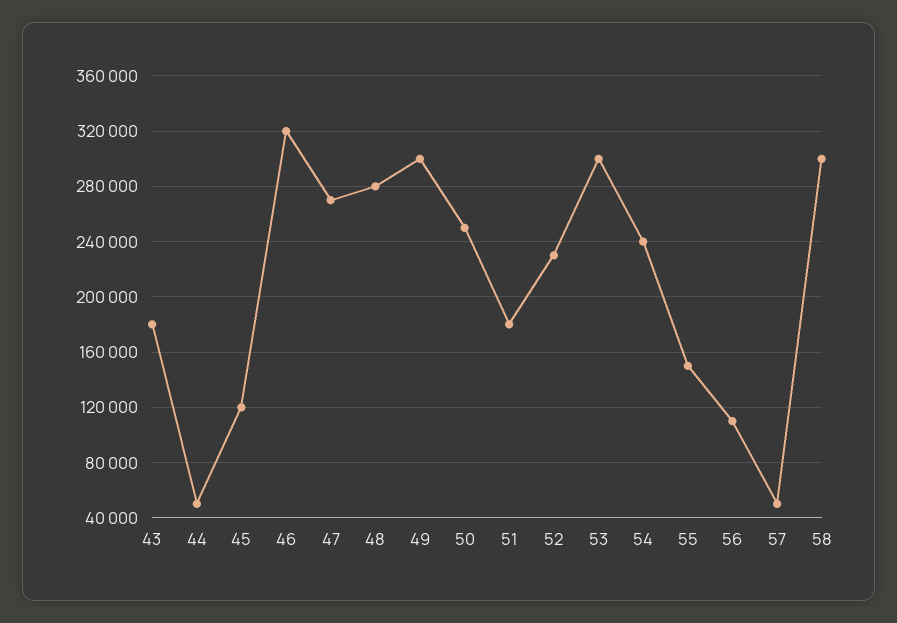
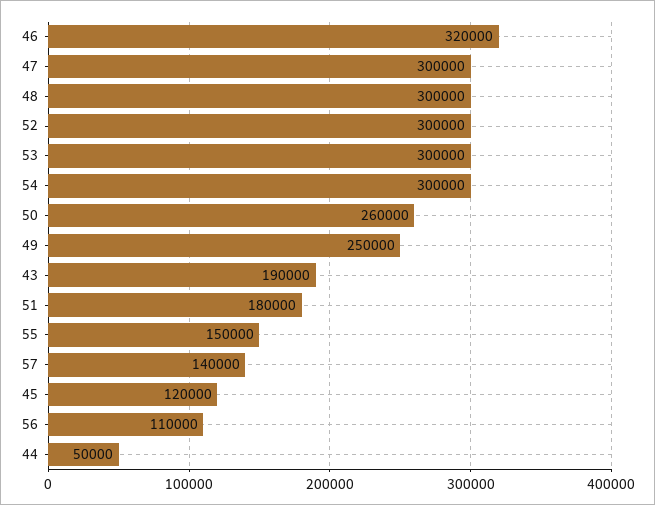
43: 180000 -> 190000
47: 270000 -> 300000
48: 280000 -> 300000
49: 300000 -> 250000
50: 250000 -> 260000
52: 230000 -> 300000
54: 240000 -> 300000
57: 50000 -> 140000
58: 300000 -> none

